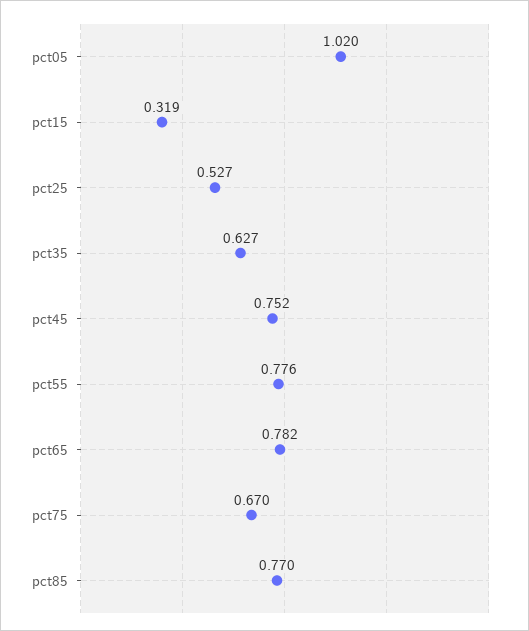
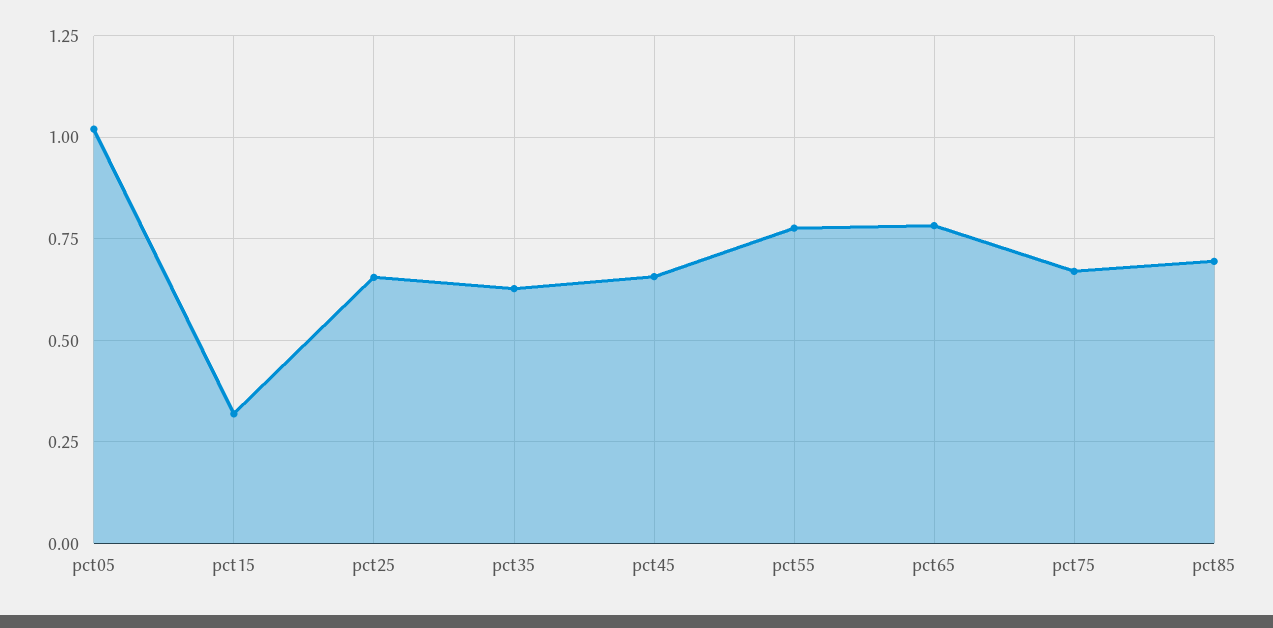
pct25: 0.527 -> 0.65
pct45: 0.752 -> 0.65
pct85: 0.77 -> 0.7

